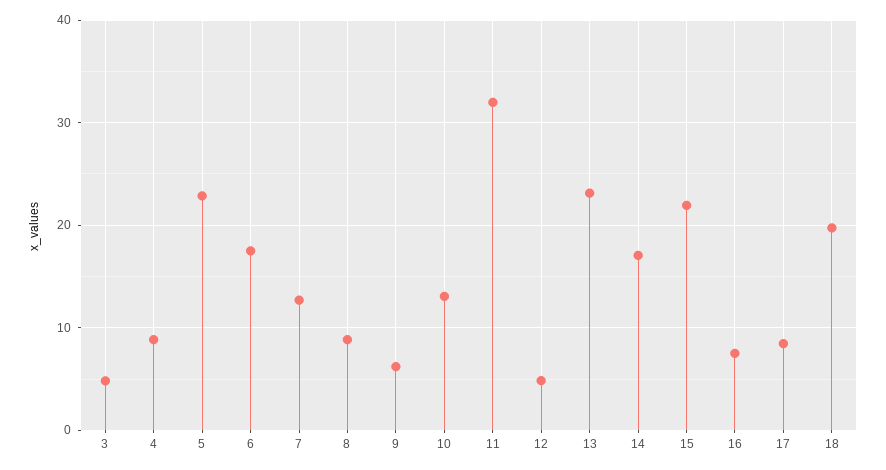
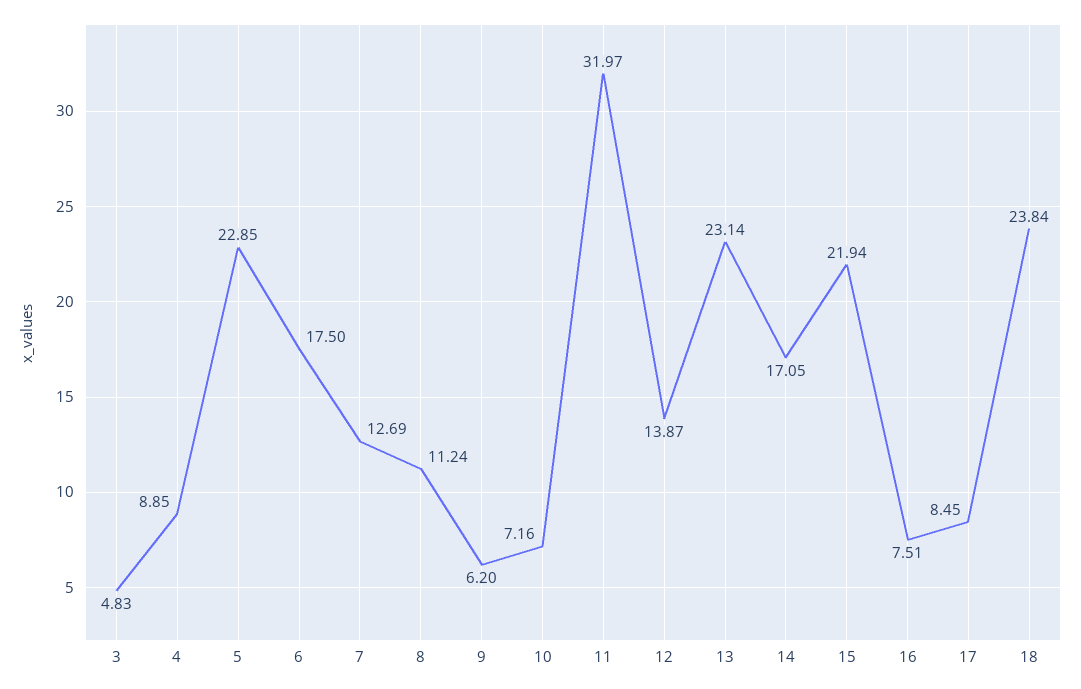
8: 9 -> 11.24
10: 13 -> 7.16
12: 5 -> 13.87
18: 20 -> 23.84

